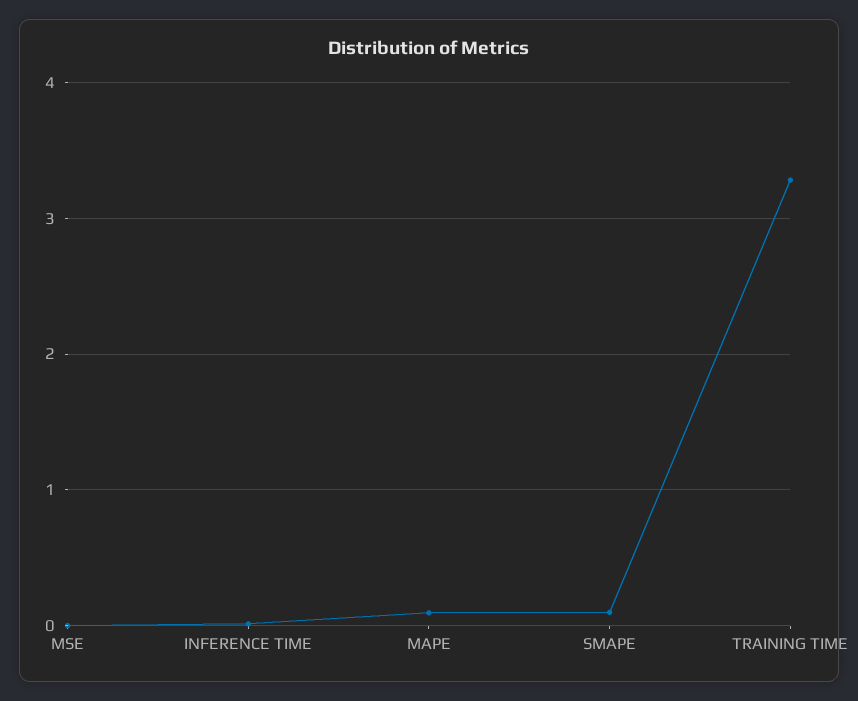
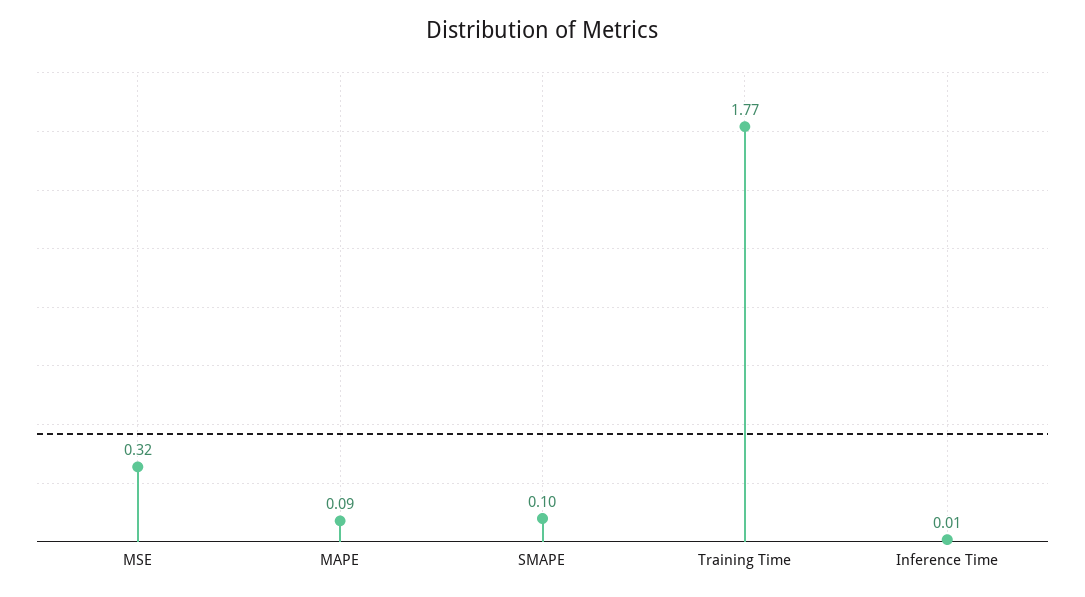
MSE: 0 -> 0.32
TRAINING TIME: 3.3 -> 1.77

